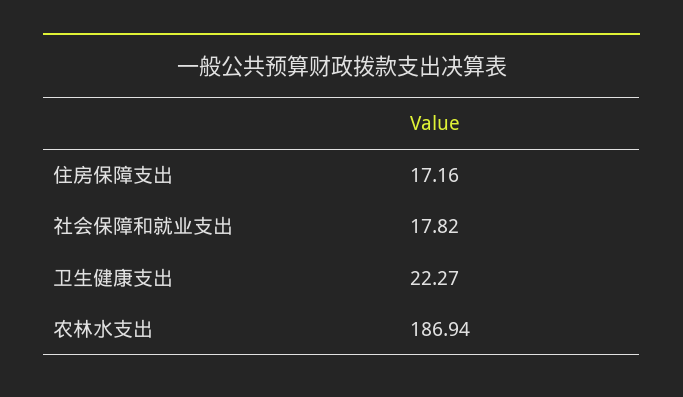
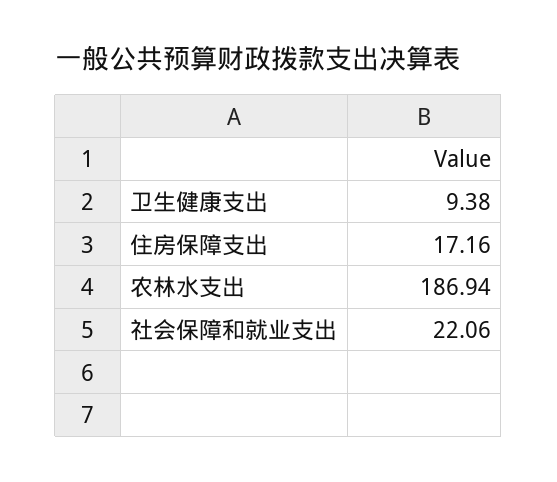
社会保障和就业支出: 17.82 -> 22.06
卫生健康支出: 22.27 -> 9.38

